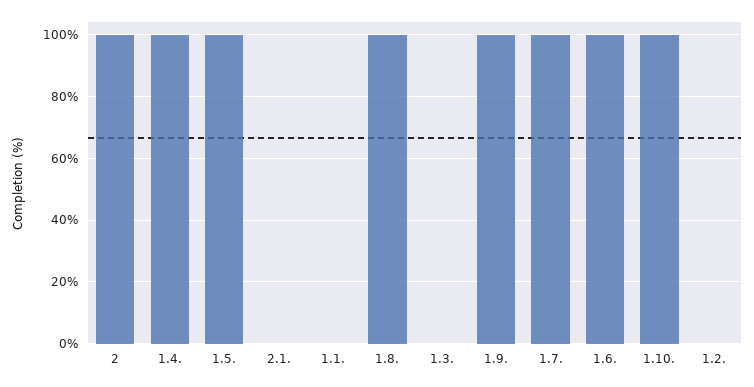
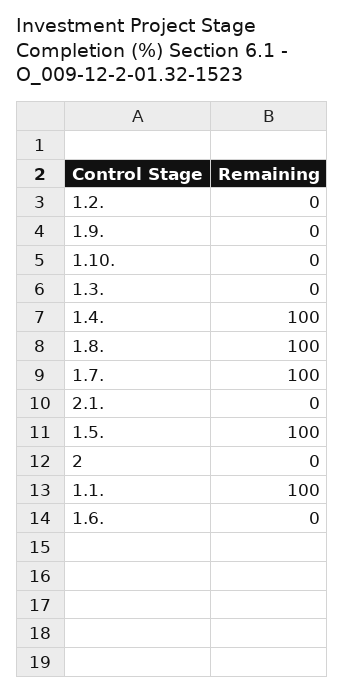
2: 100 -> 0
1.1.: 0 -> 100
1.9.: 100 -> 0
1.6.: 100 -> 0
1.10.: 100 -> 0

